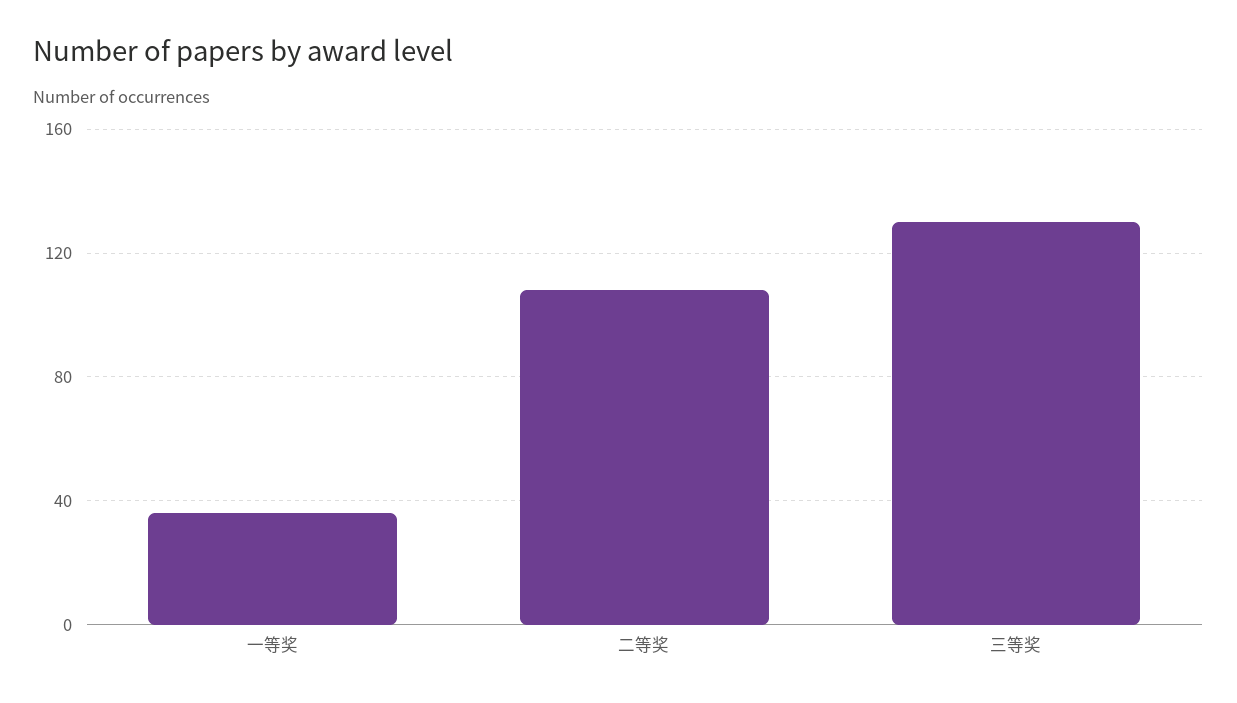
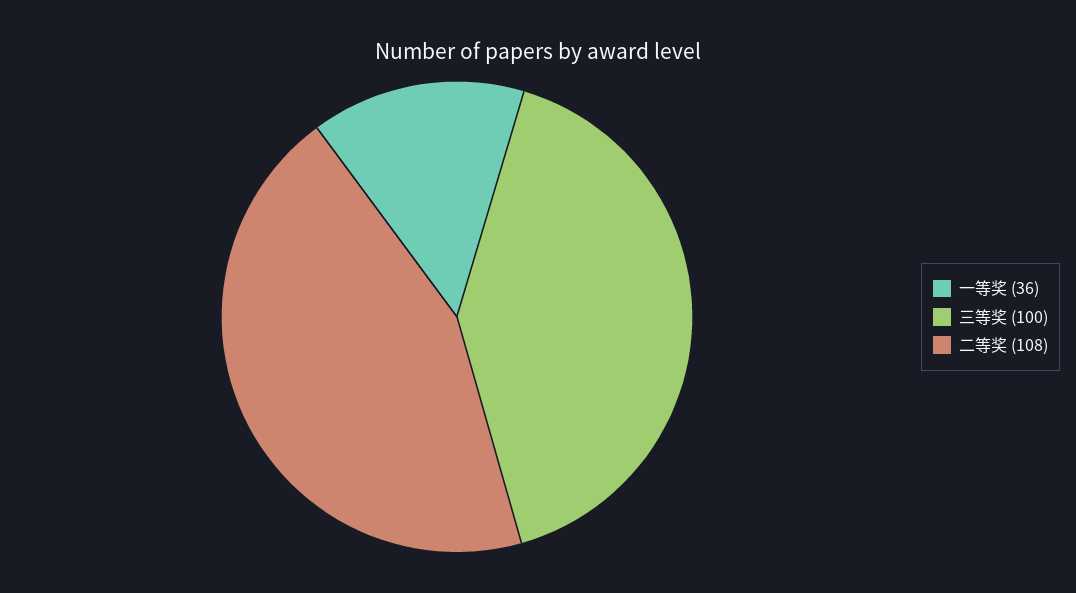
三等奖: 130 -> 100

